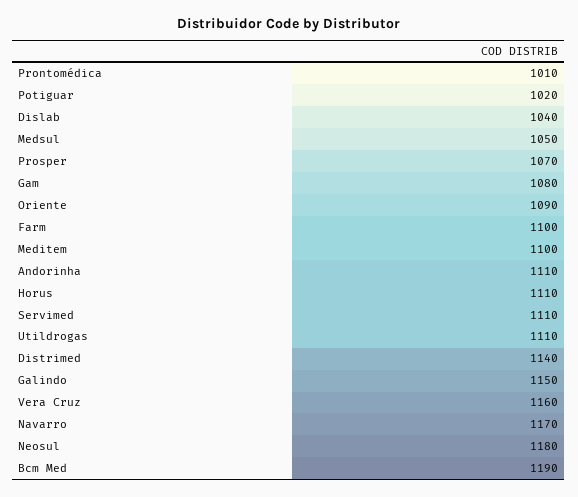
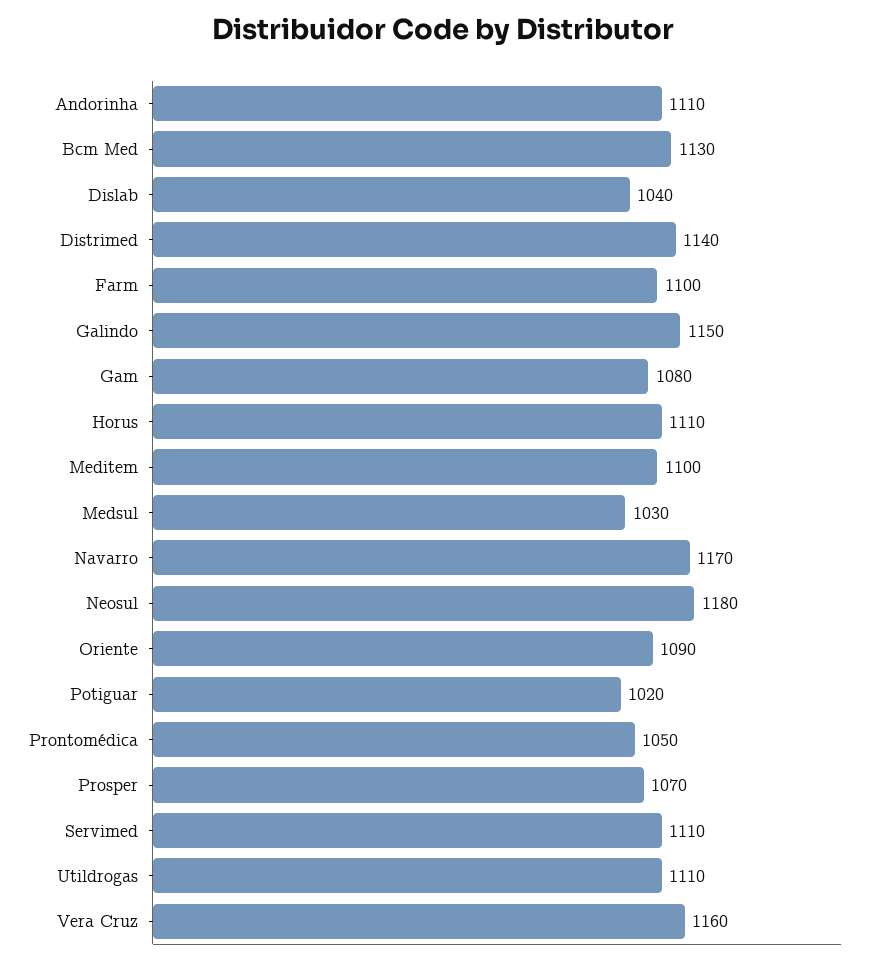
Prontomédica: 1010 -> 1050
Medsul: 1050 -> 1030
Bcm Med: 1190 -> 1130

